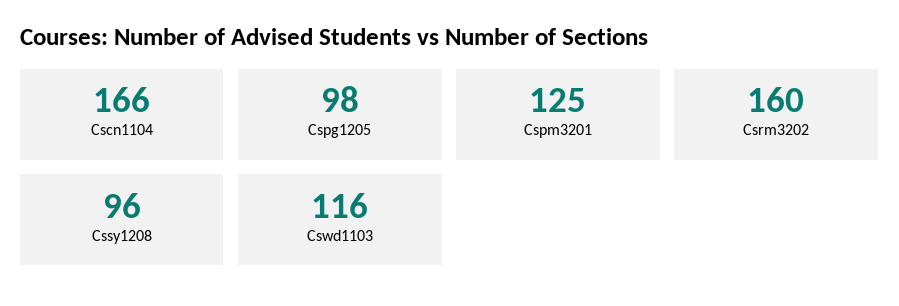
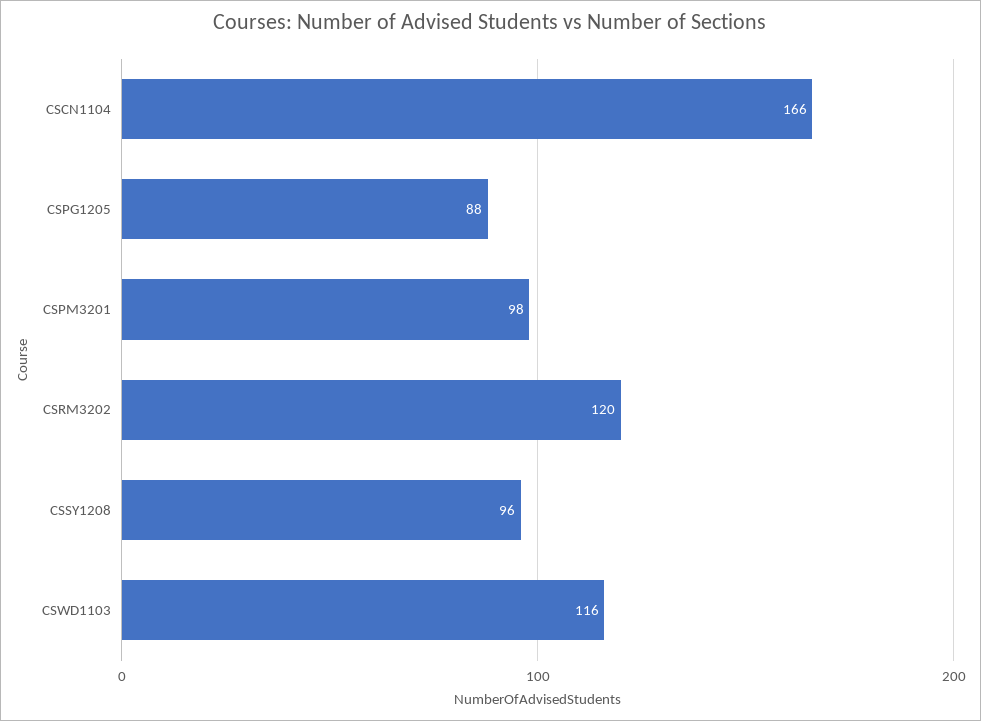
Cspg1205: 98 -> 88
Cspm3201: 125 -> 98
Csrm3202: 160 -> 120

